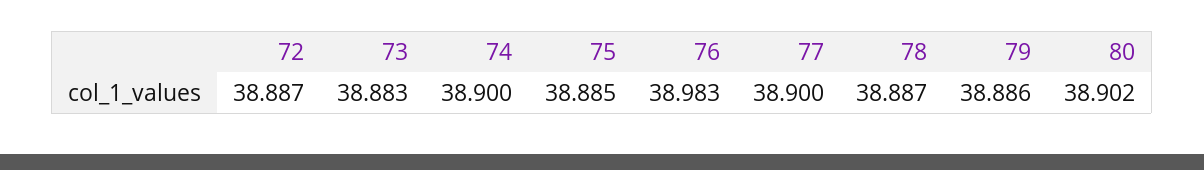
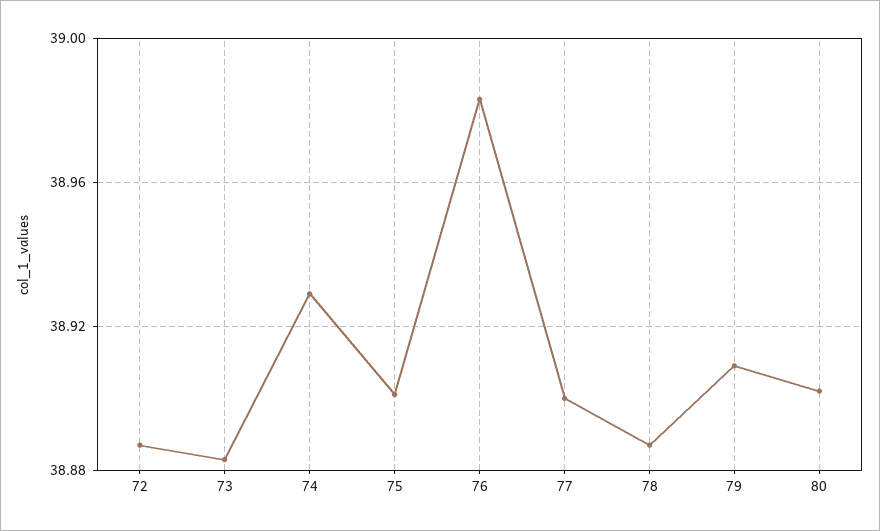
74: 38.9 -> 38.93
75: 38.885 -> 38.9
79: 38.886 -> 38.91

